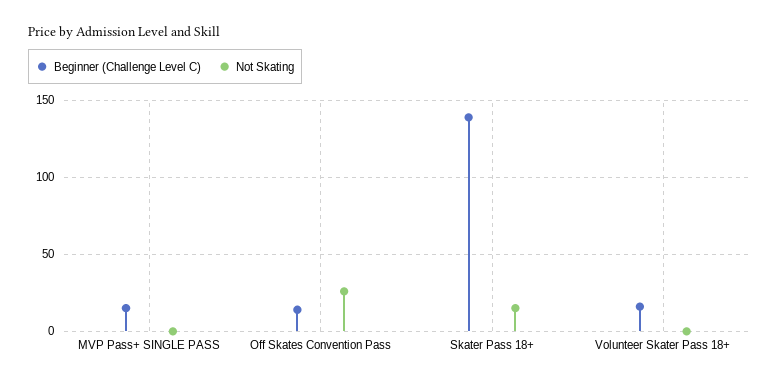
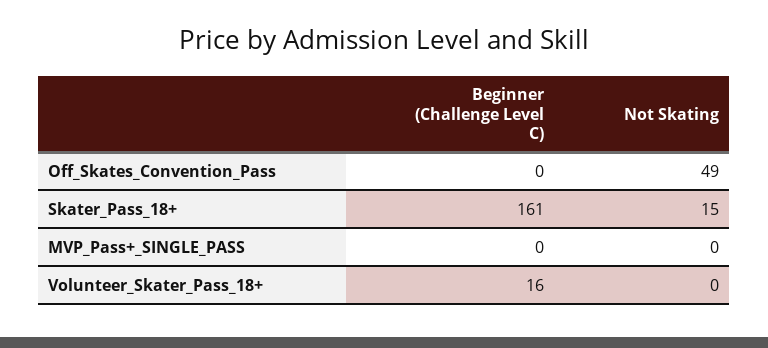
Beginner (Challenge Level C), MVP Pass+ SINGLE PASS: 15 -> 0
Beginner (Challenge Level C), Off Skates Convention Pass: 15 -> 0
Not Skating, Off Skates Convention Pass: 25 -> 49
Beginner (Challenge Level C), Skater Pass 18+: 140 -> 161

